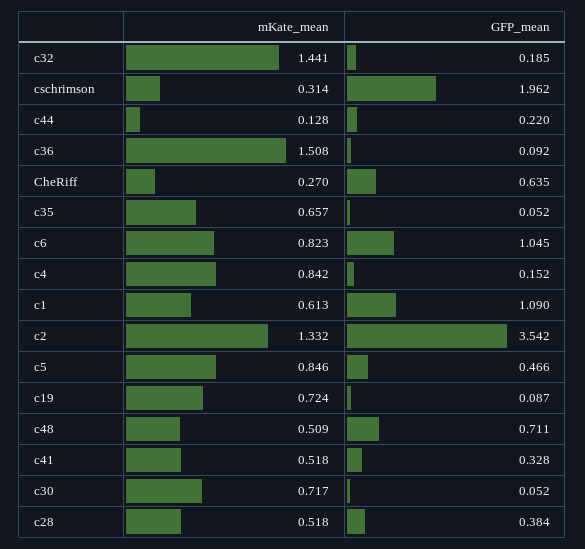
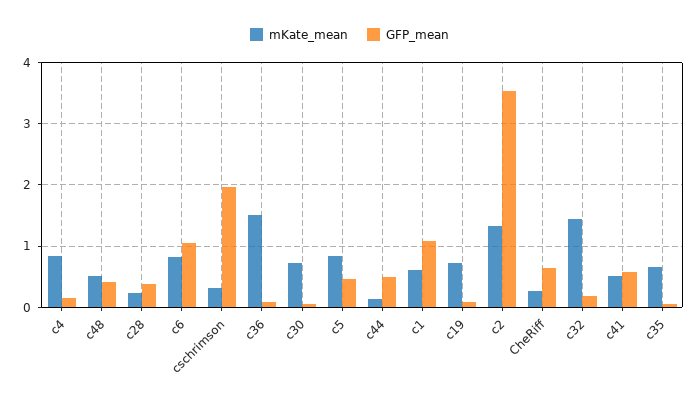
GFP_mean, c44: 0.22 -> 0.5
GFP_mean, c48: 0.711 -> 0.4
GFP_mean, c41: 0.328 -> 0.6
mKate_mean, c28: 0.518 -> 0.2

